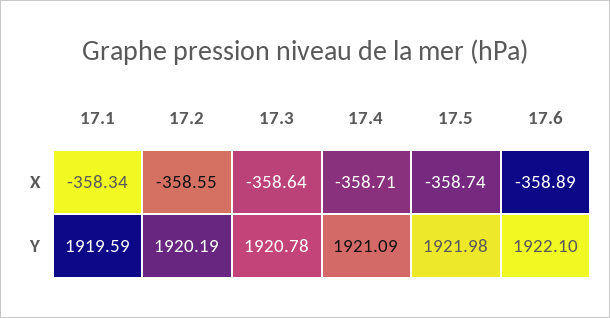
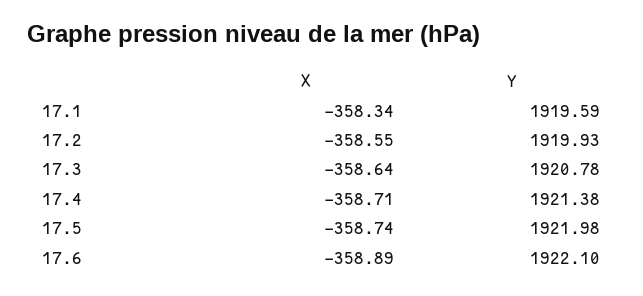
17.2, Y: 1920.19 -> 1919.93
17.4, Y: 1921.09 -> 1921.38

